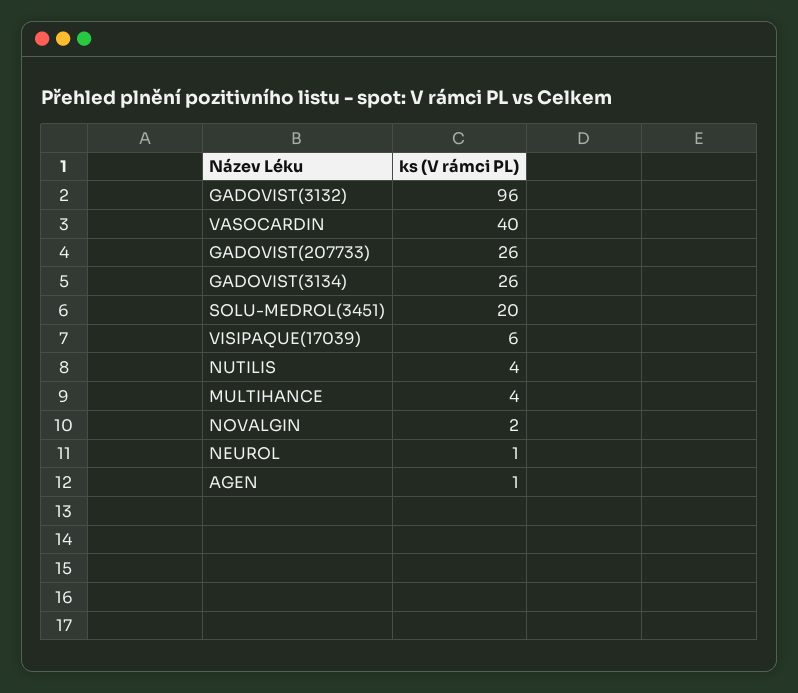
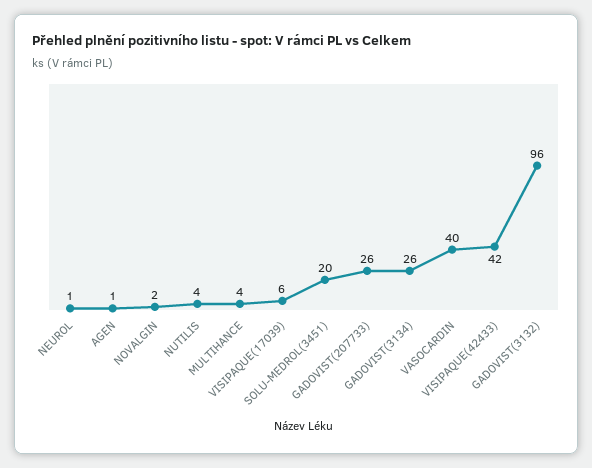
VISIPAQUE(42433): none -> 42

